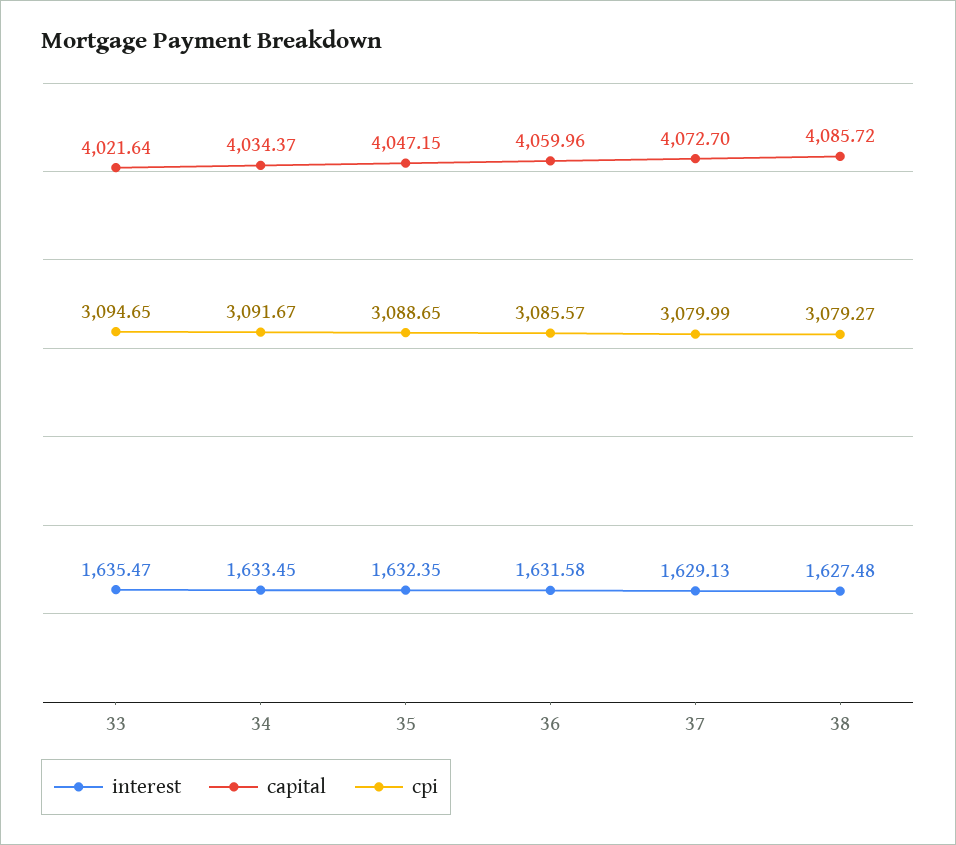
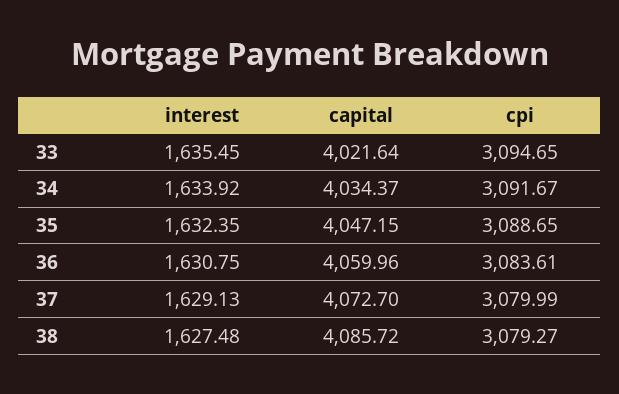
interest, 33: 1635.47 -> 1635.45
interest, 34: 1633.45 -> 1633.92
interest, 36: 1631.58 -> 1630.75
cpi, 36: 3085.57 -> 3083.61

